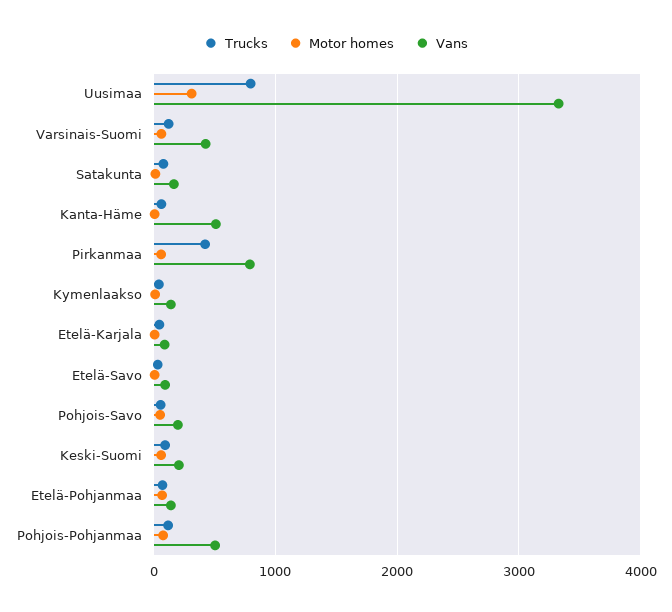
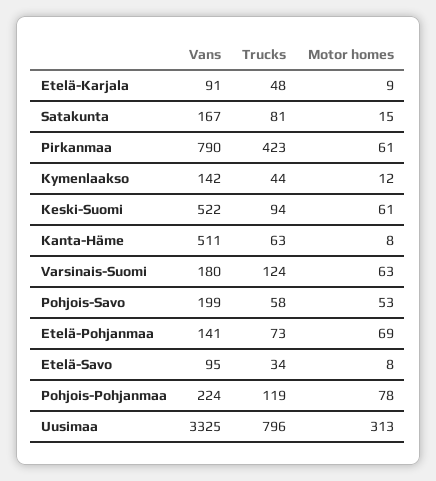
Vans, Varsinais-Suomi: 400 -> 180
Vans, Keski-Suomi: 200 -> 522
Vans, Pohjois-Pohjanmaa: 500 -> 224

